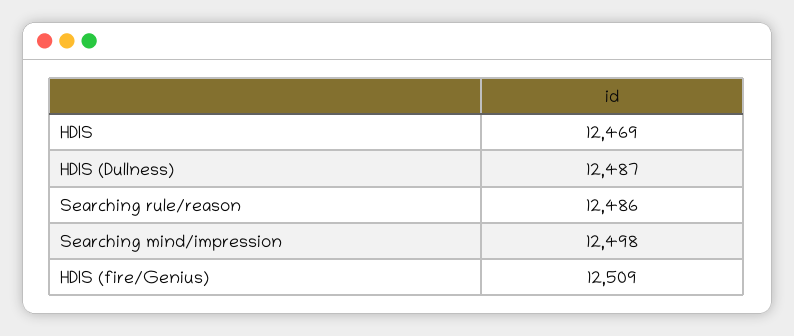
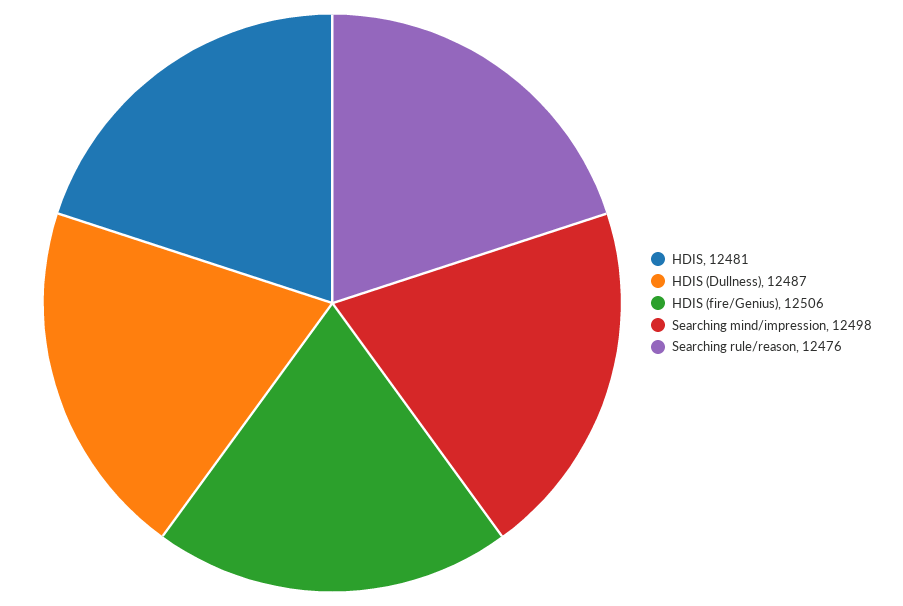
HDIS: 12469 -> 12481
Searching rule/reason: 12486 -> 12476
HDIS (fire/Genius): 12509 -> 12506

